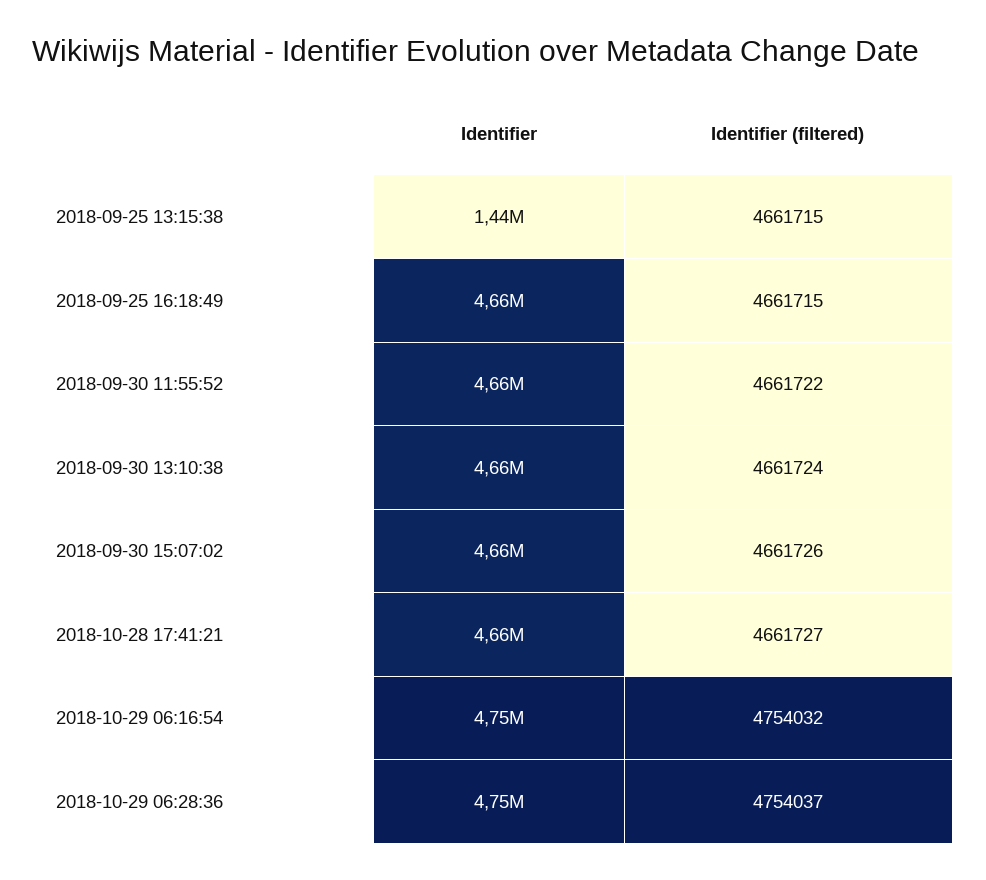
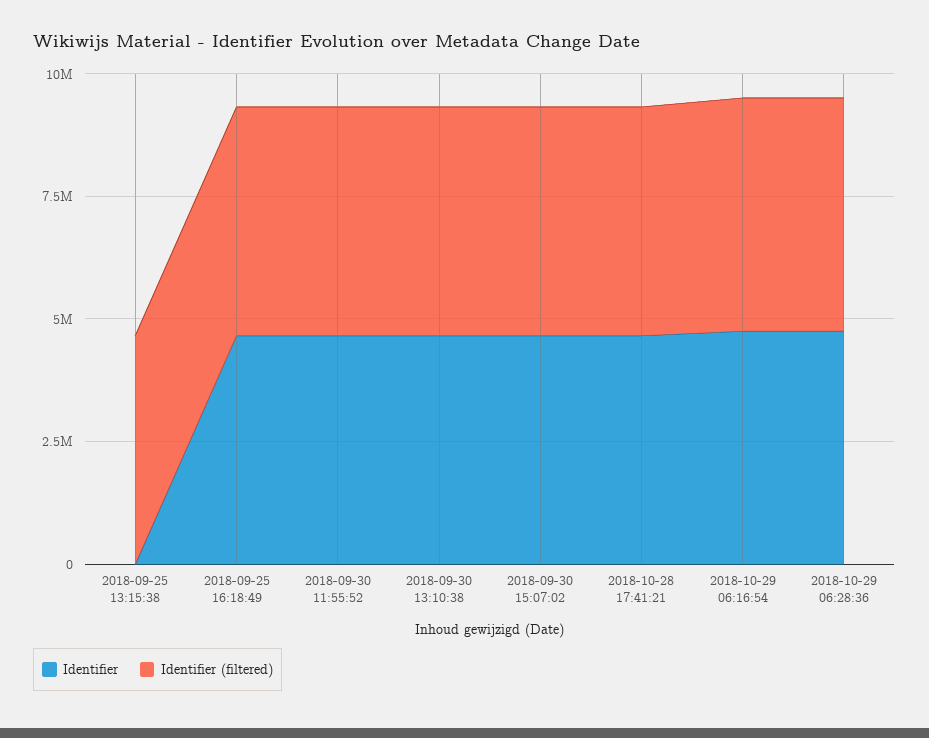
Identifier, 2018-09-25 13:15:38: 1440000 -> 0

